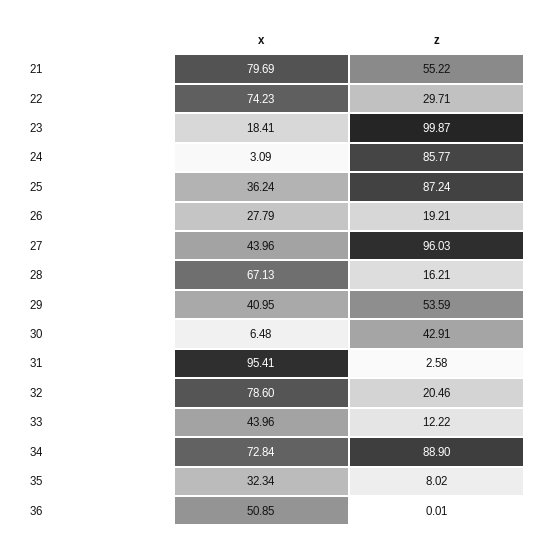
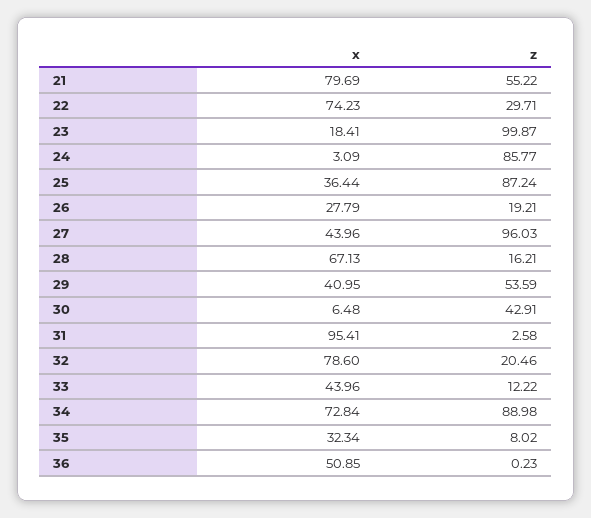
x, 25: 36.24 -> 36.44
z, 34: 88.9 -> 88.98
z, 36: 0.01 -> 0.23

